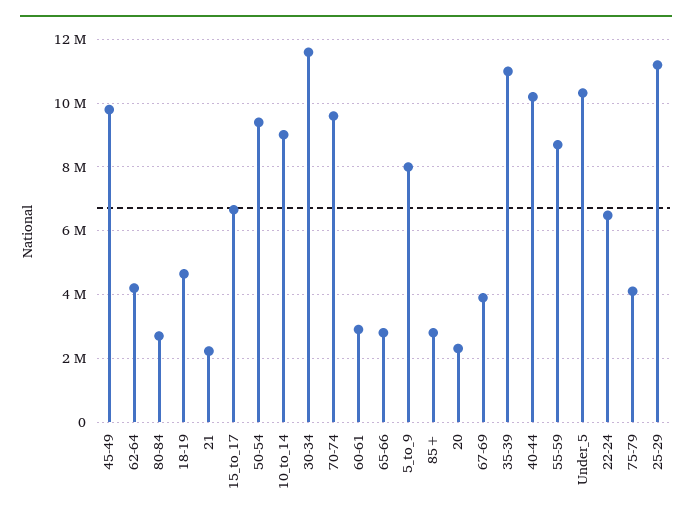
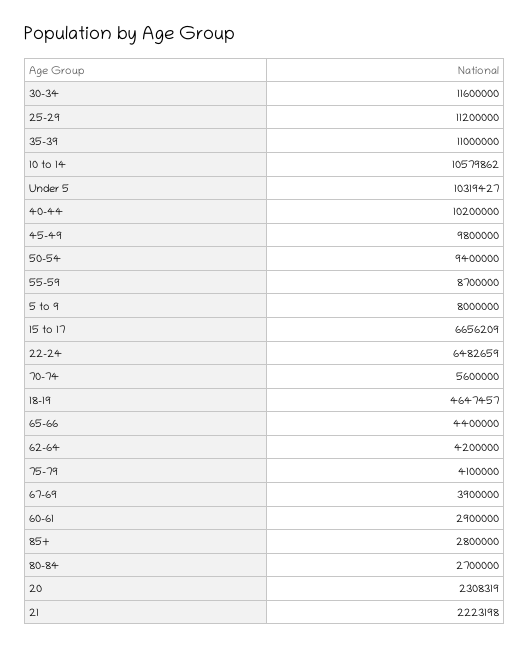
10_to_14: 9000000 -> 10579862
70-74: 9600000 -> 5600000
65-66: 2800000 -> 4400000

